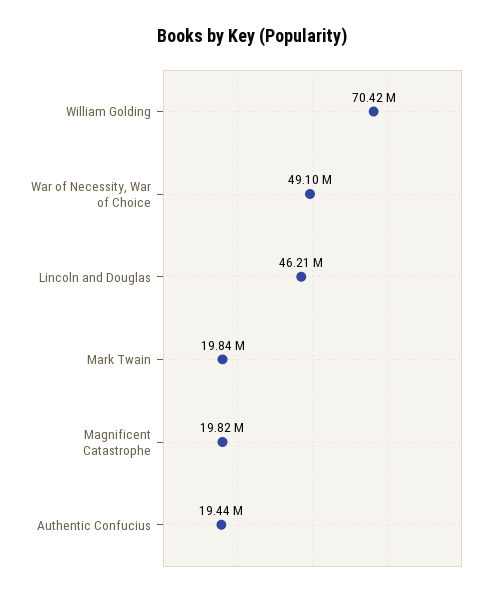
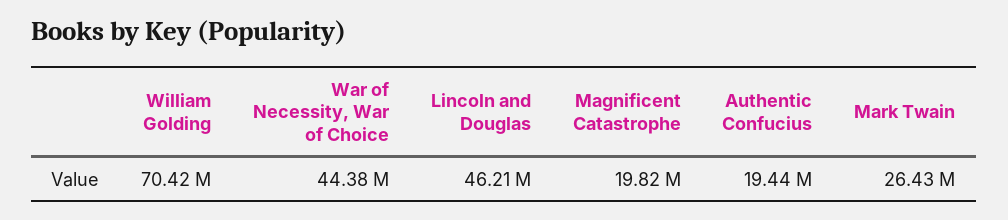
War of Necessity, War of Choice: 49100000 -> 44380000
Mark Twain: 19840000 -> 26430000

